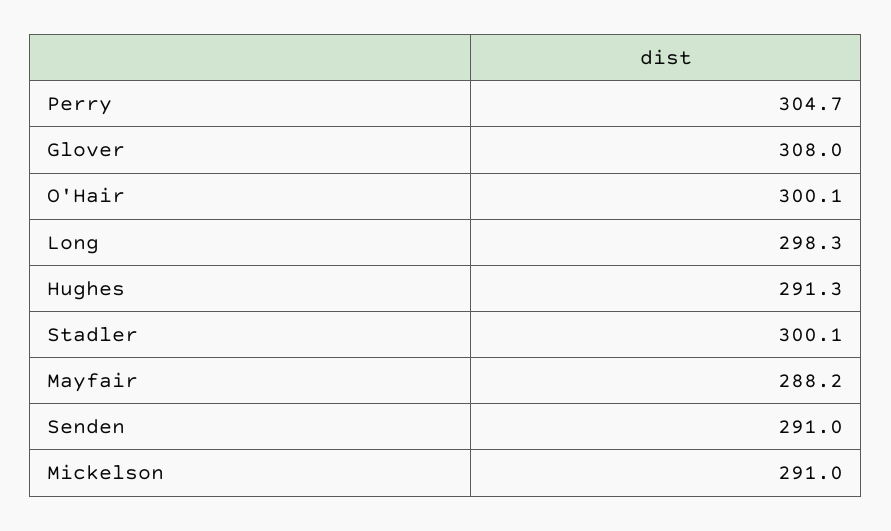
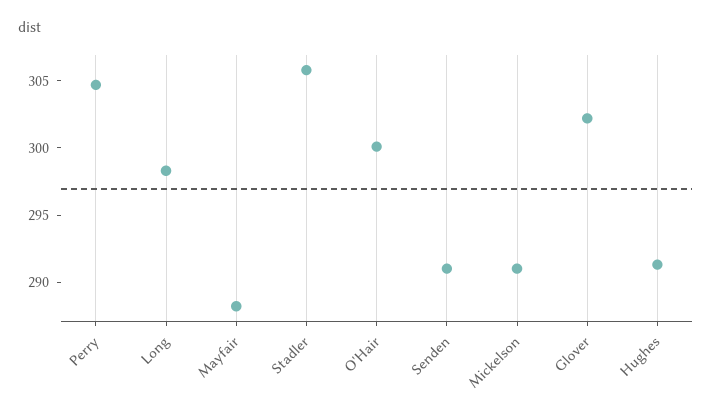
Glover: 308 -> 302
Stadler: 300.1 -> 306

